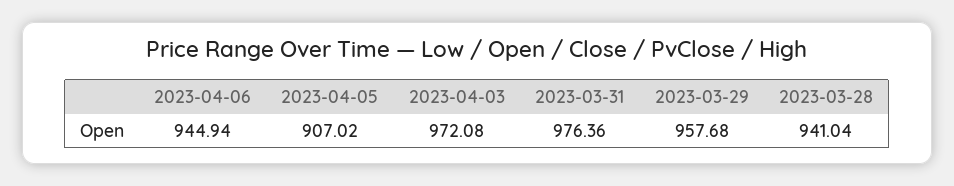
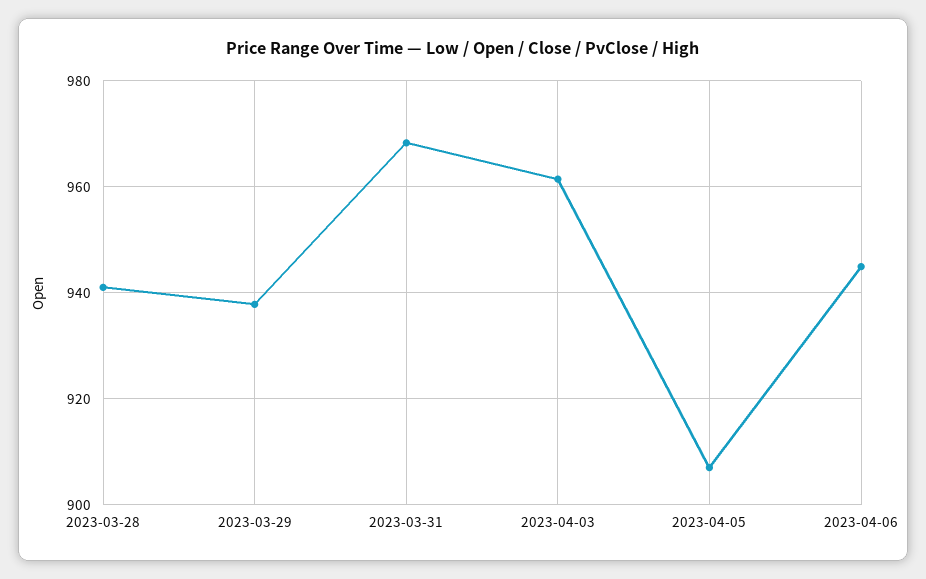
2023-04-03: 972.08 -> 962
2023-03-31: 976.36 -> 968
2023-03-29: 957.68 -> 938

